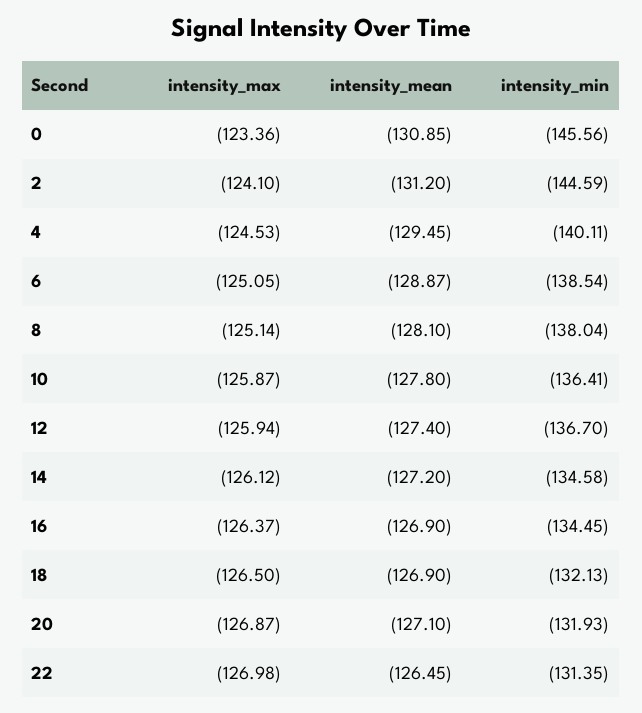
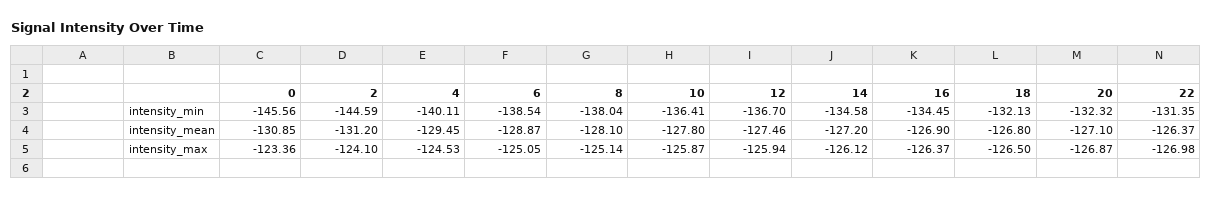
intensity_mean, 12: -127.4 -> -127.46
intensity_mean, 18: -126.9 -> -126.8
intensity_min, 20: -131.93 -> -132.32
intensity_mean, 22: -126.45 -> -126.37

